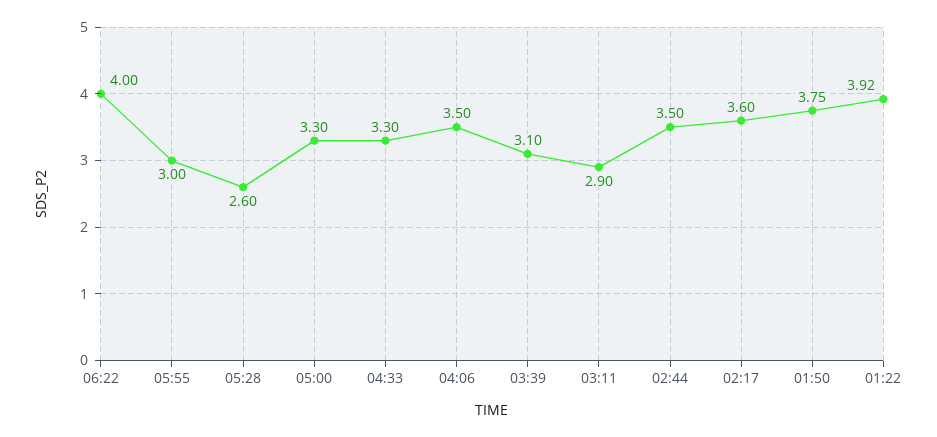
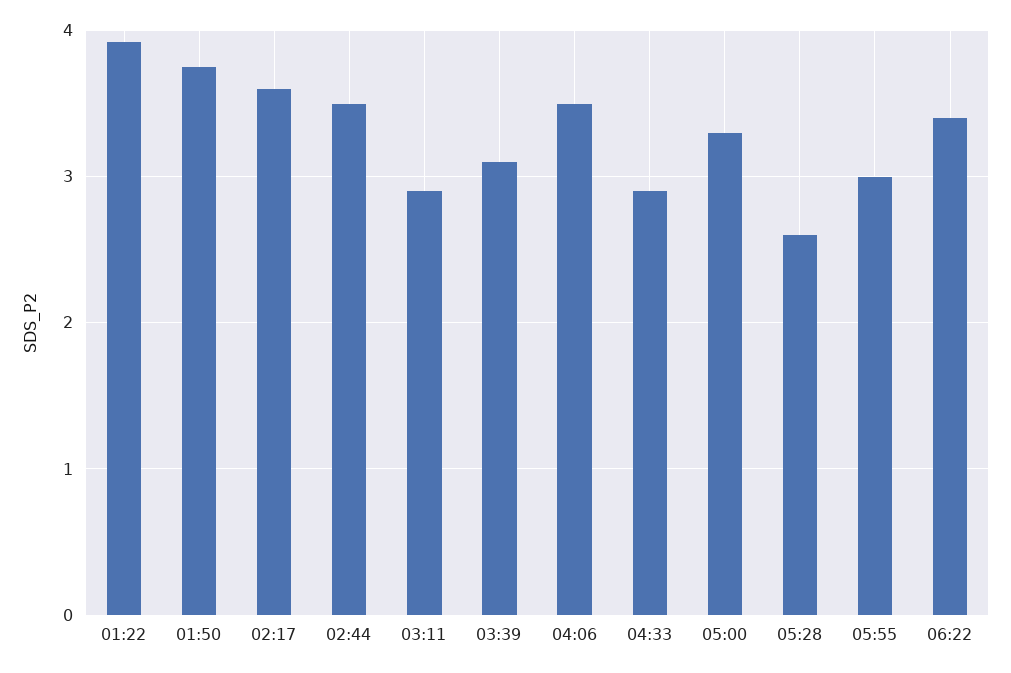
06:22: 4 -> 3.4
04:33: 3.3 -> 2.9

